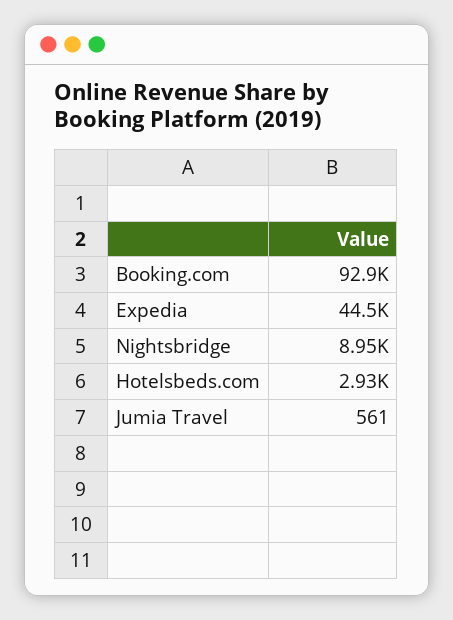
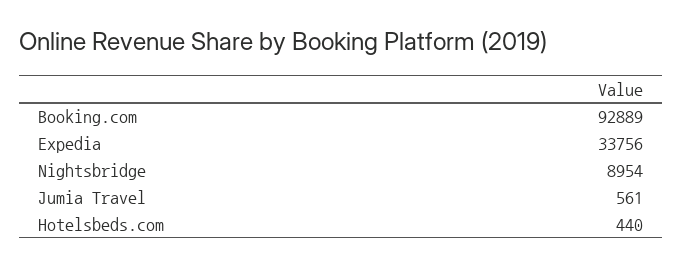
Expedia: 44500 -> 33756
Hotelsbeds.com: 2930 -> 440

